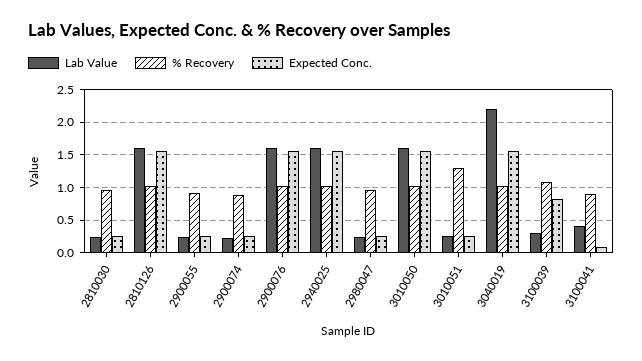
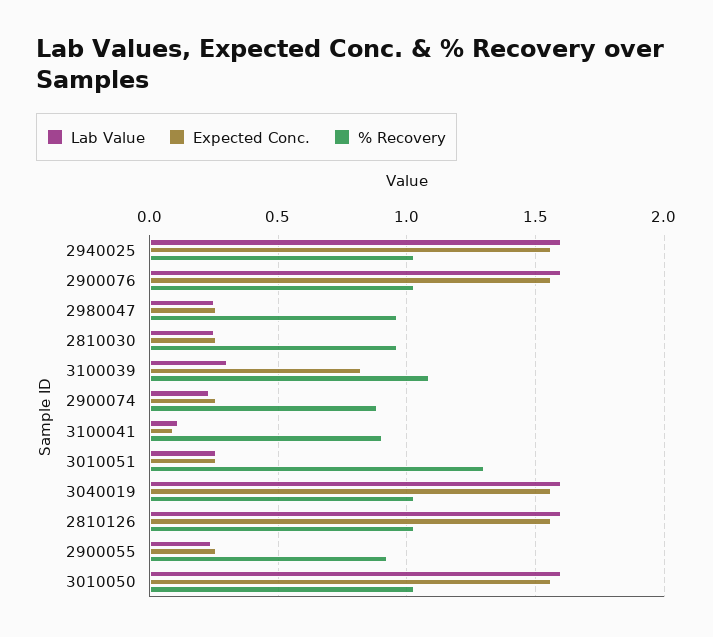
Lab Value, 3040019: 2.2 -> 1.6
Lab Value, 3100041: 0.4 -> 0.1

